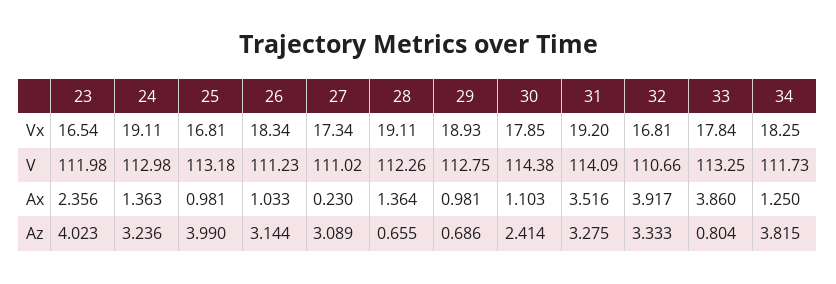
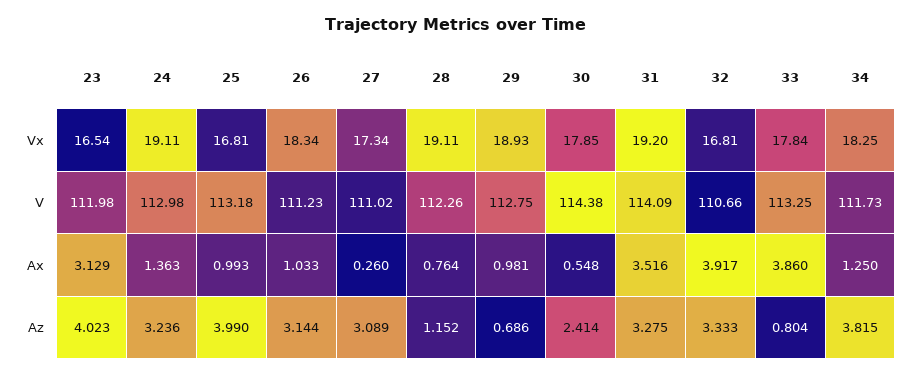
23, Ax: 2.356 -> 3.129
25, Ax: 0.981 -> 0.993
27, Ax: 0.23 -> 0.26
28, Ax: 1.364 -> 0.764
30, Ax: 1.103 -> 0.548
28, Az: 0.655 -> 1.152

